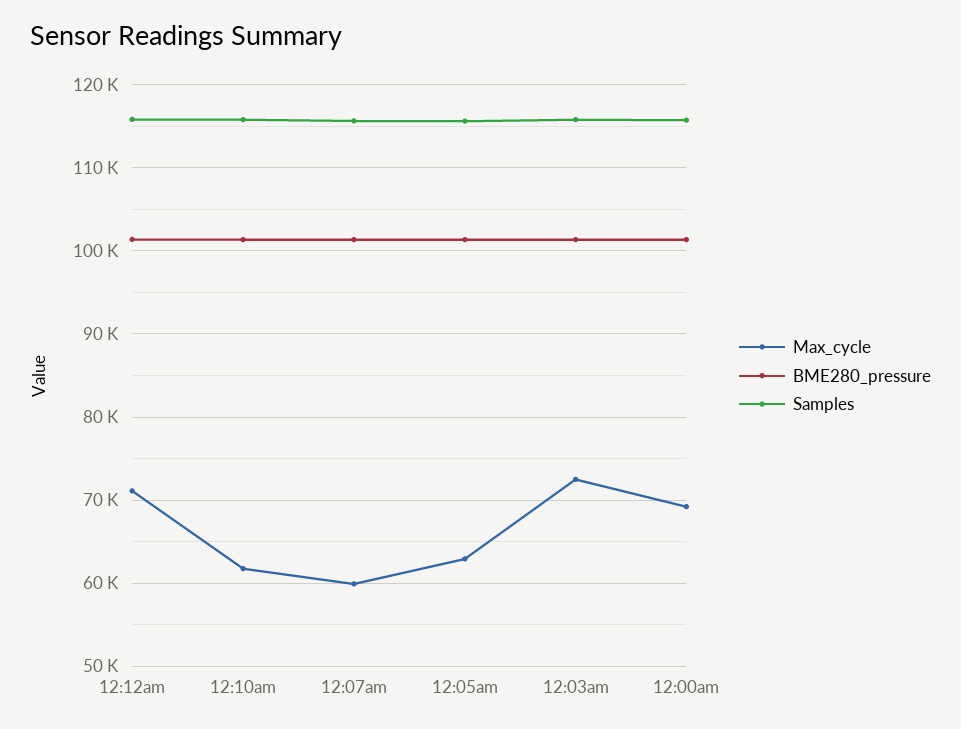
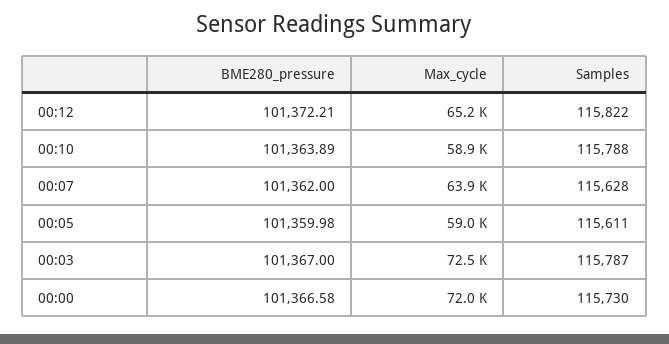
Max_cycle, 12:12am: 71000 -> 65200
Max_cycle, 12:10am: 62000 -> 58900
Max_cycle, 12:07am: 60000 -> 63900
Max_cycle, 12:05am: 63000 -> 59000
Max_cycle, 12:00am: 69000 -> 72000

